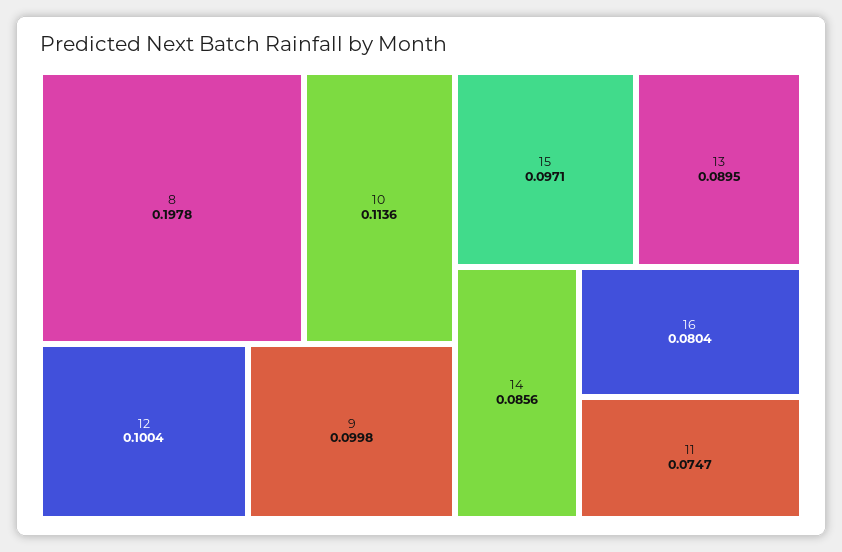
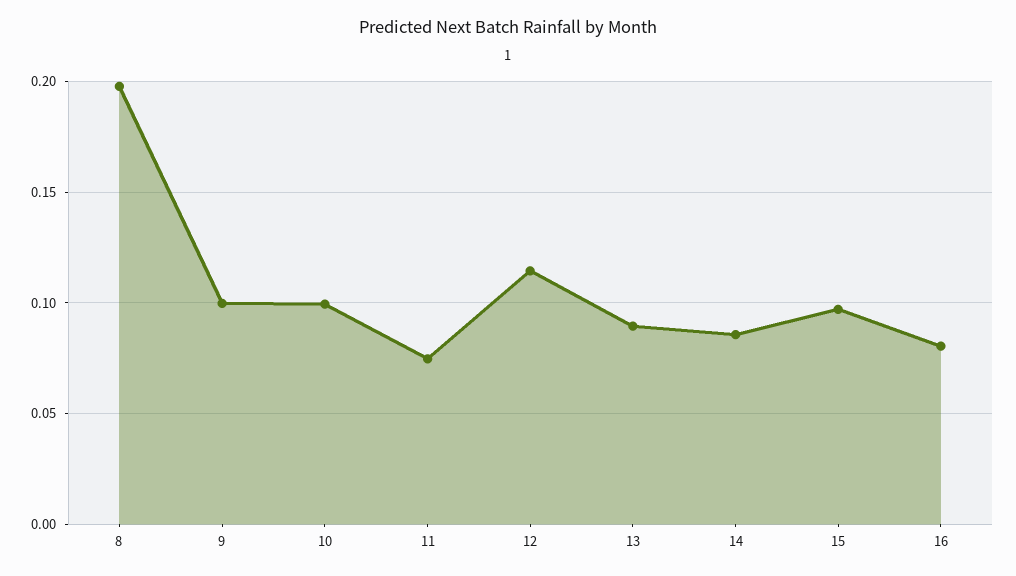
10: 0.1136 -> 0.1
12: 0.1004 -> 0.115

